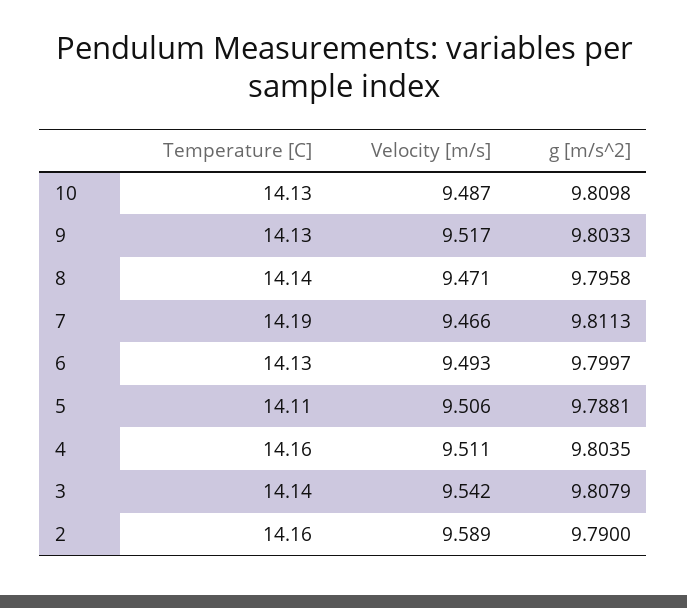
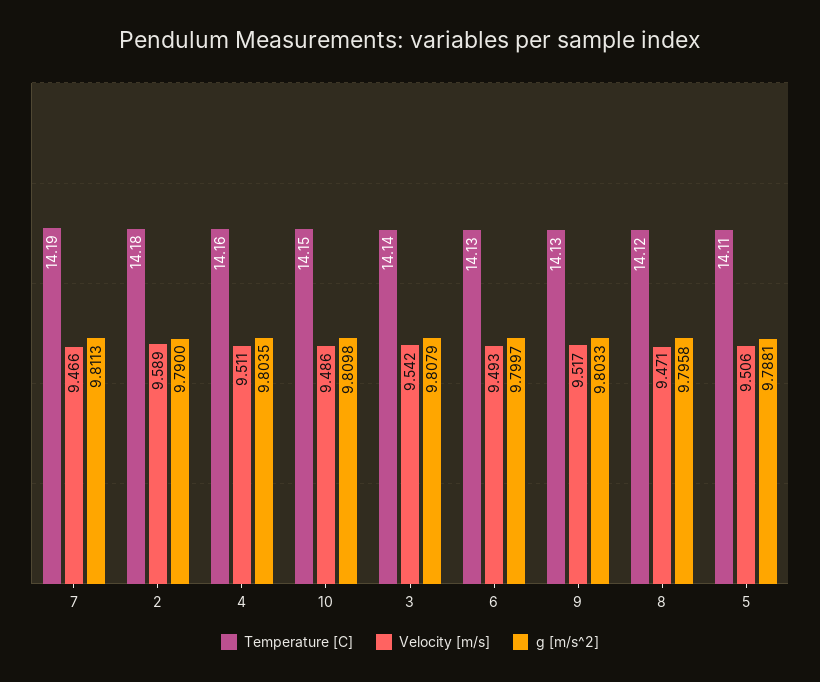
Temperature [C], 10: 14.13 -> 14.15
Velocity [m/s], 10: 9.487 -> 9.486
Temperature [C], 8: 14.14 -> 14.12
Temperature [C], 2: 14.16 -> 14.18

